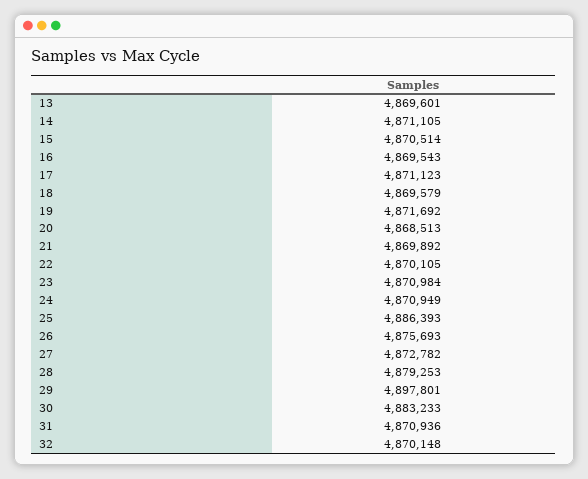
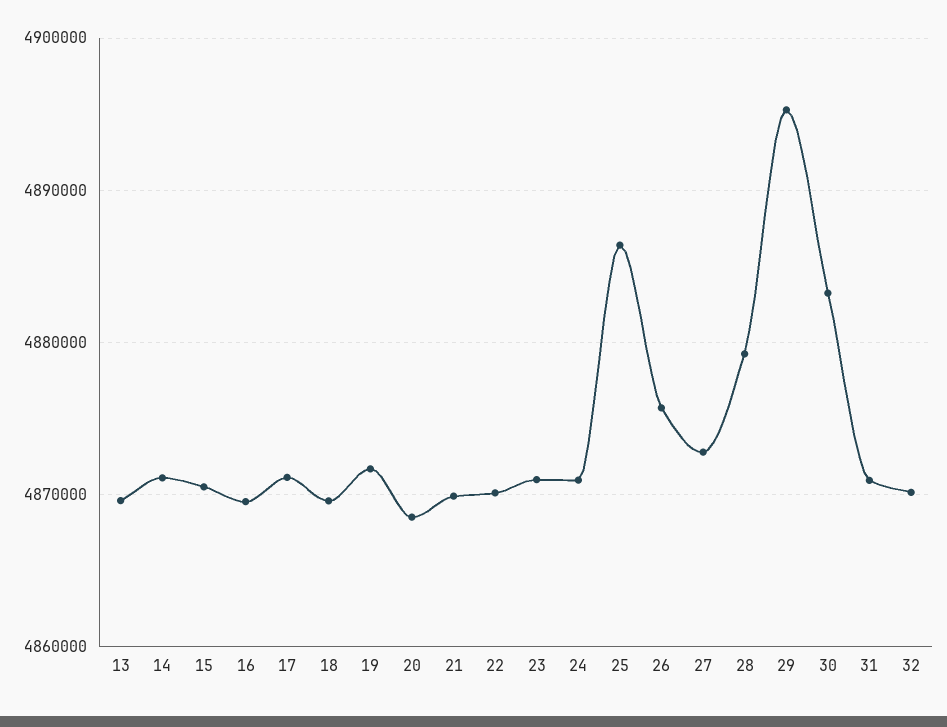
29: 4897801 -> 4895000

